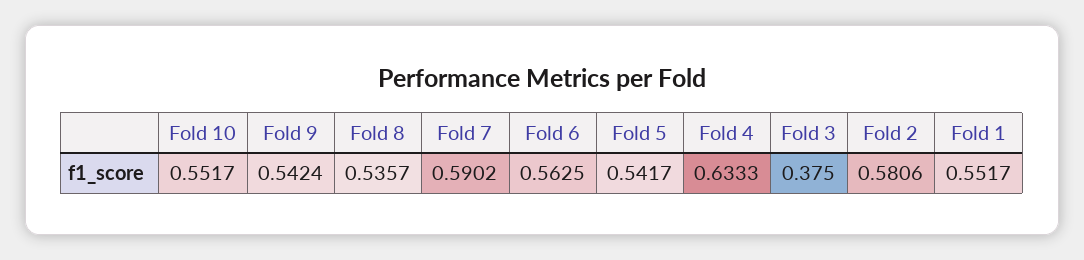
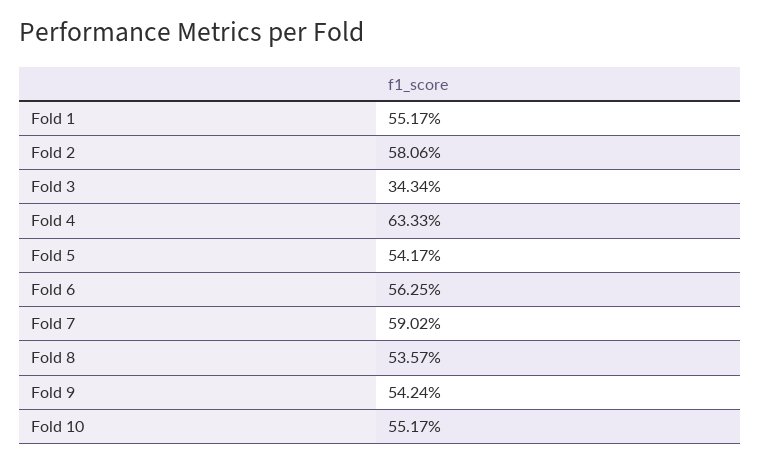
Fold 3: 0.375 -> 0.3434

